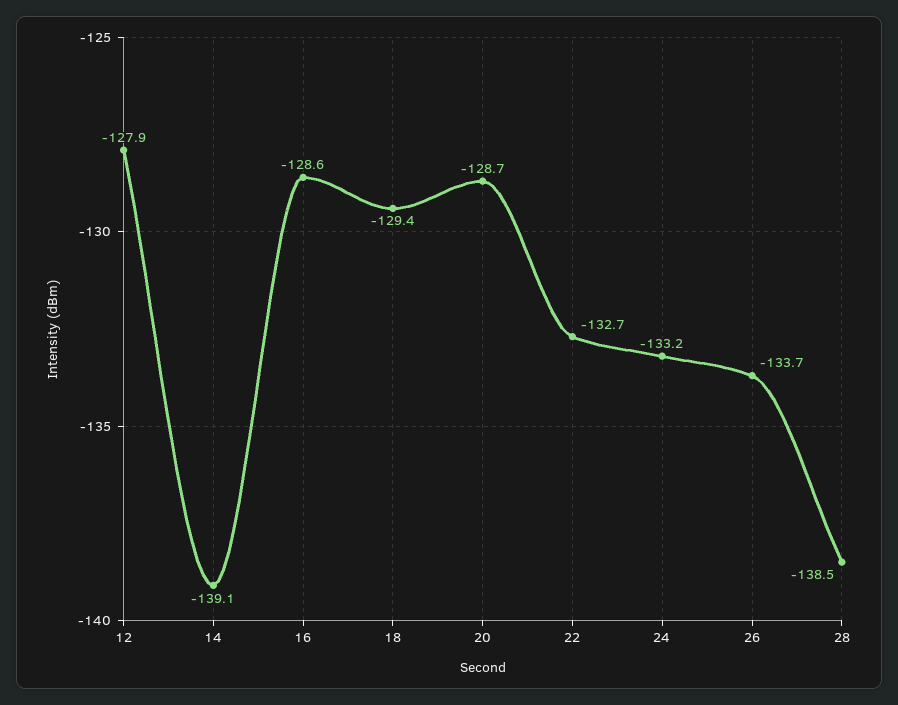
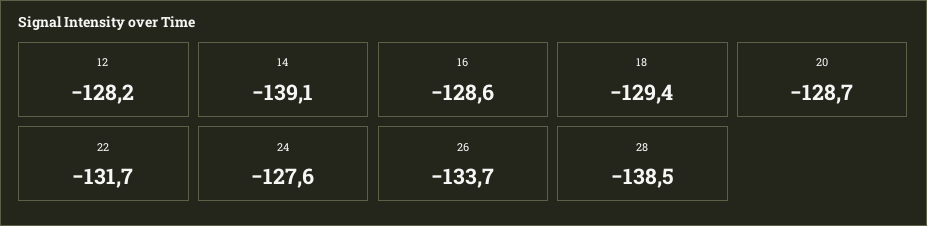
12: -127.9 -> -128.2
22: -132.7 -> -131.7
24: -133.2 -> -127.6

